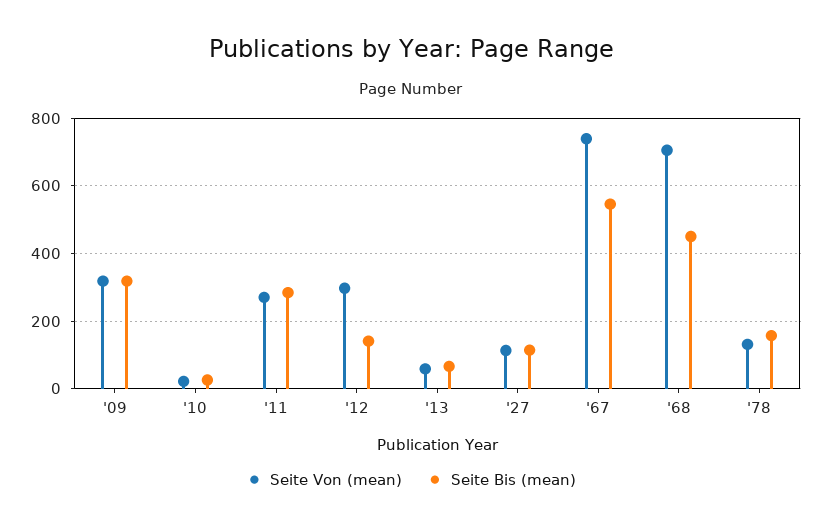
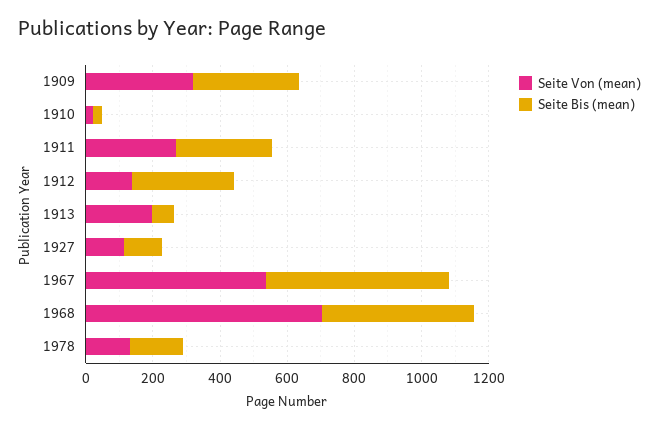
Seite Von (mean), '12: 300 -> 150
Seite Bis (mean), '12: 140 -> 300
Seite Von (mean), '13: 60 -> 200
Seite Von (mean), '67: 740 -> 550

